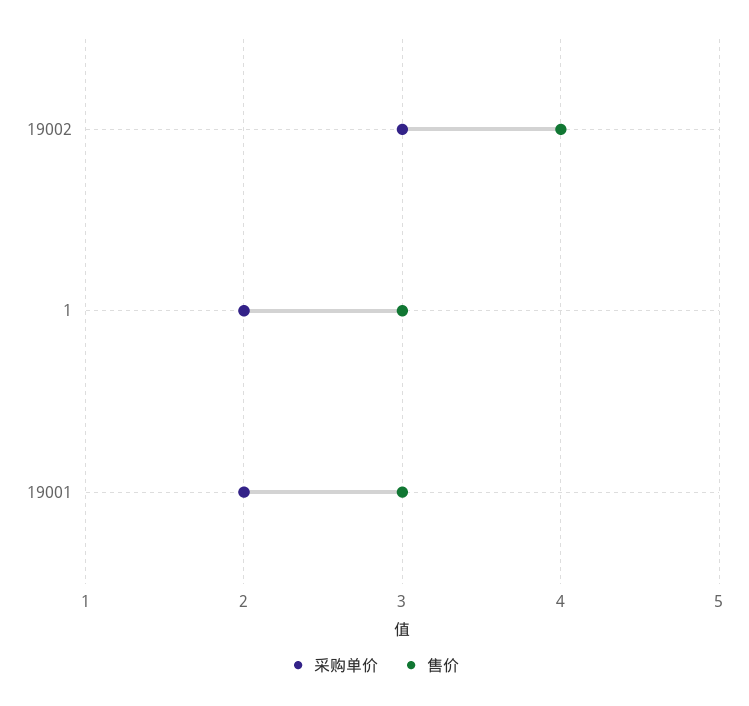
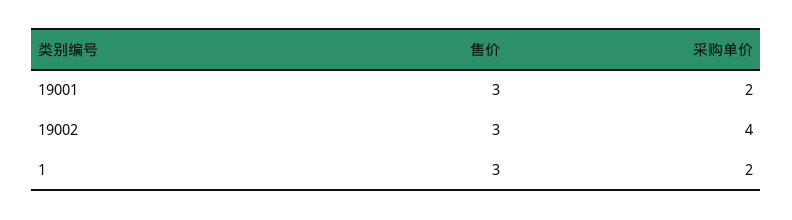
采购单价, 19002: 3 -> 4
售价, 19002: 4 -> 3

